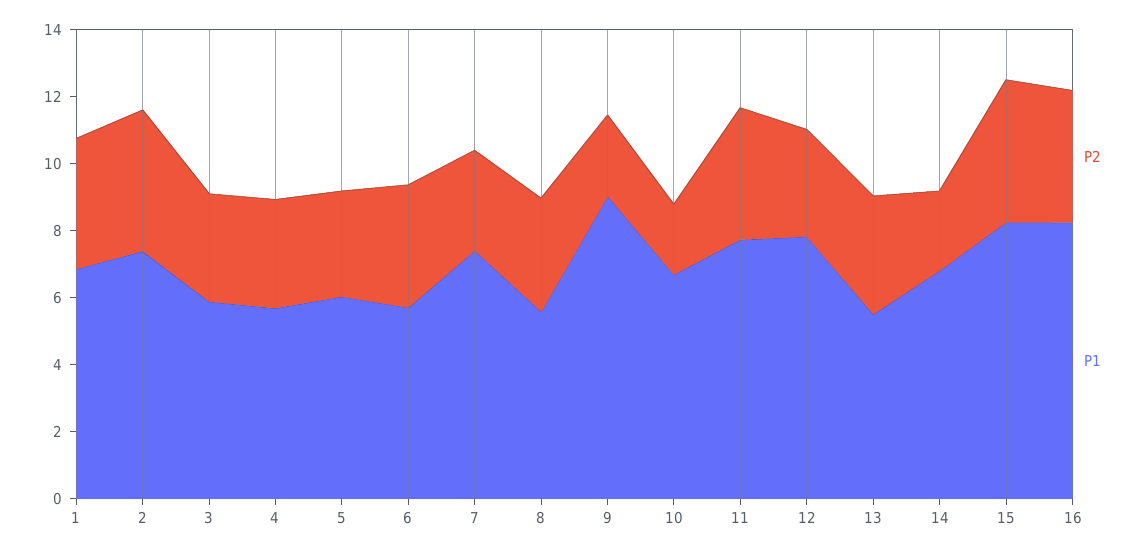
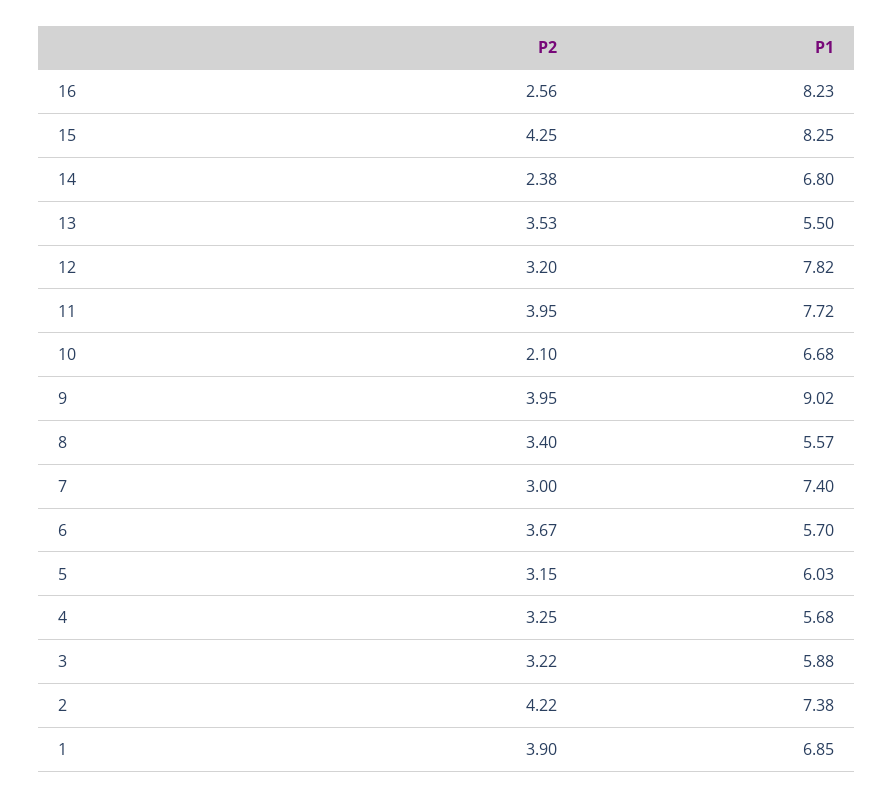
P2, 9: 2.5 -> 3.95
P2, 16: 4 -> 2.56

